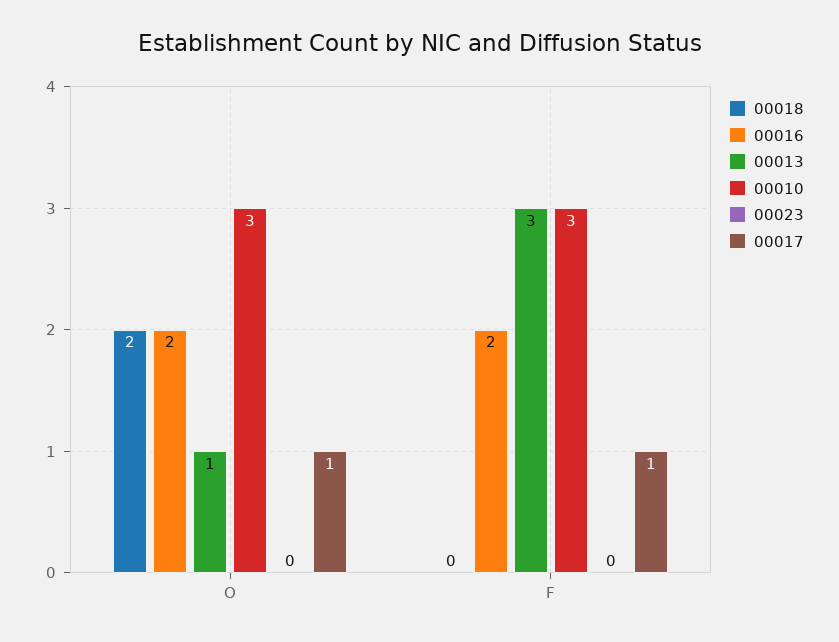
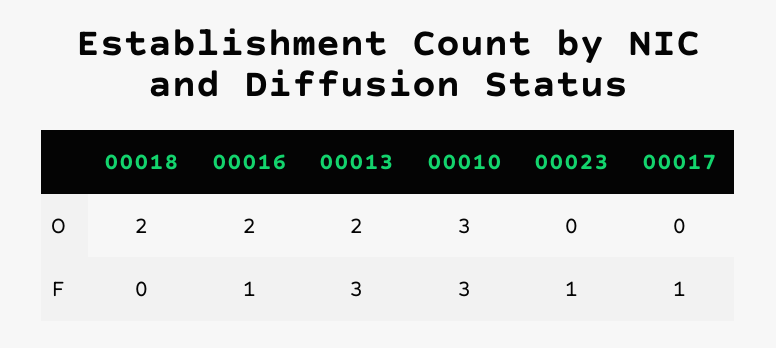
00013, O: 1 -> 2
00017, O: 1 -> 0
00016, F: 2 -> 1
00023, F: 0 -> 1

